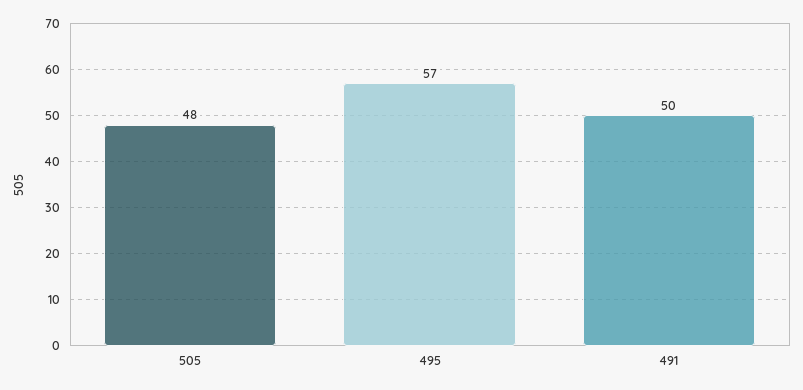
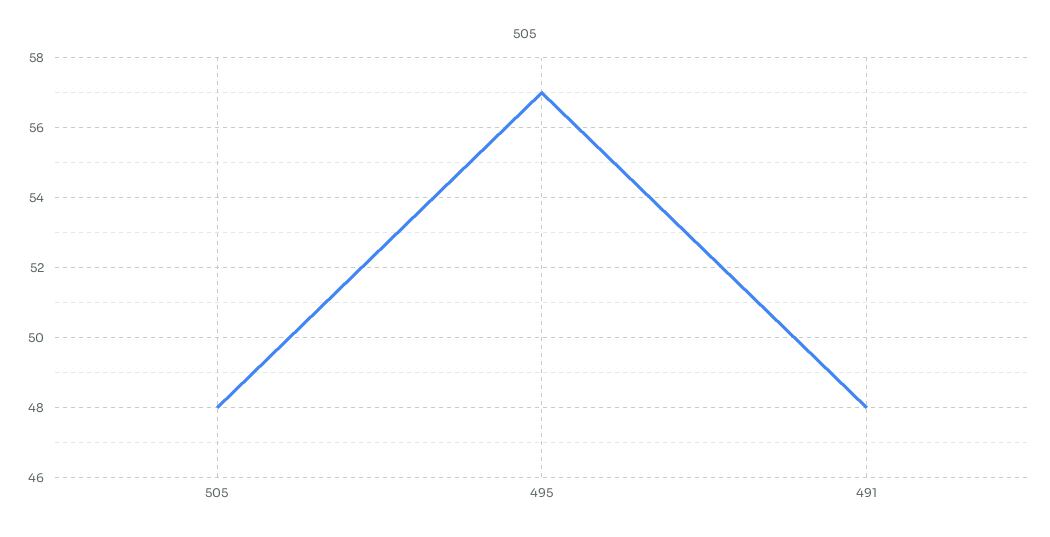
491: 50 -> 48

